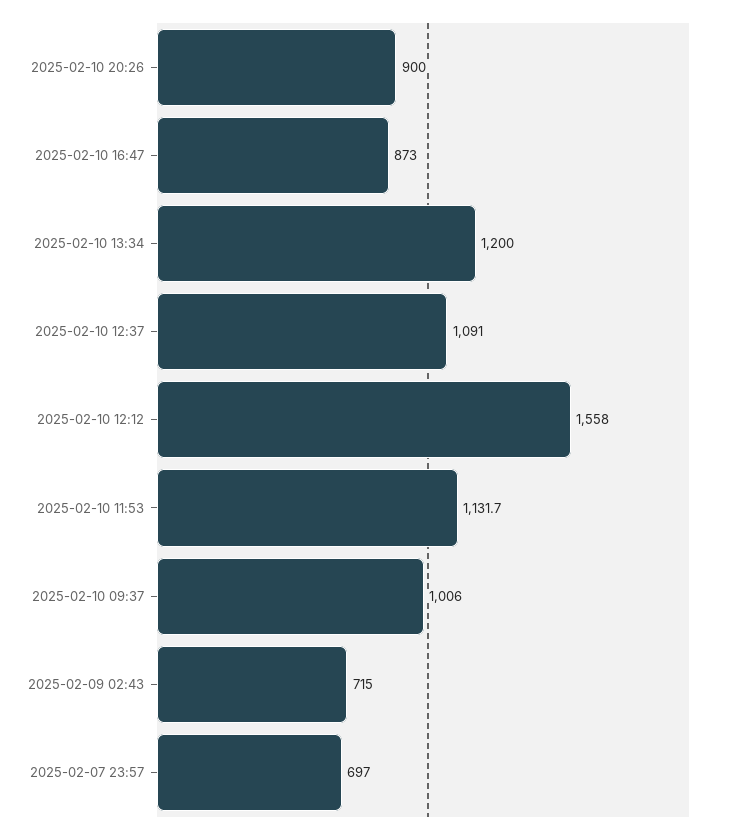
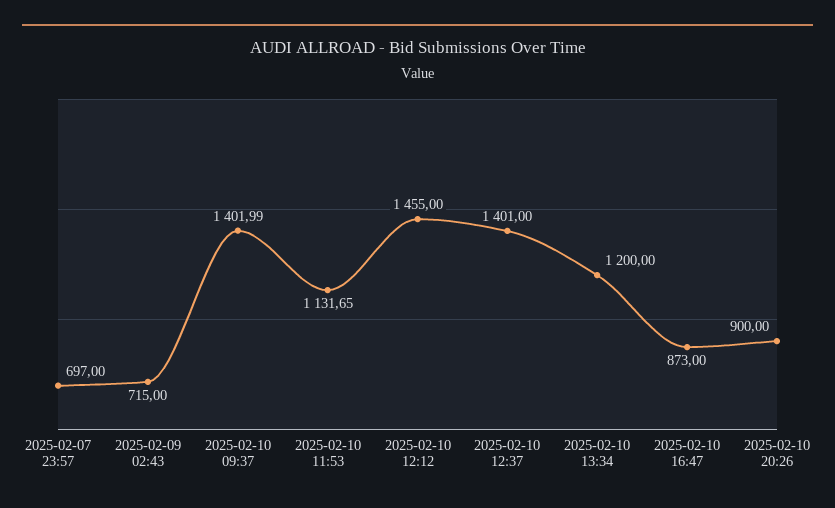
2025-02-10 12:37: 1091 -> 1401
2025-02-10 12:12: 1558 -> 1455
2025-02-10 09:37: 1006 -> 1401.99

